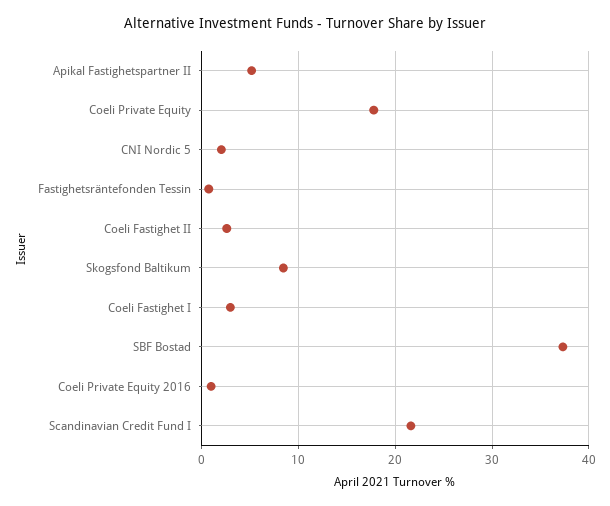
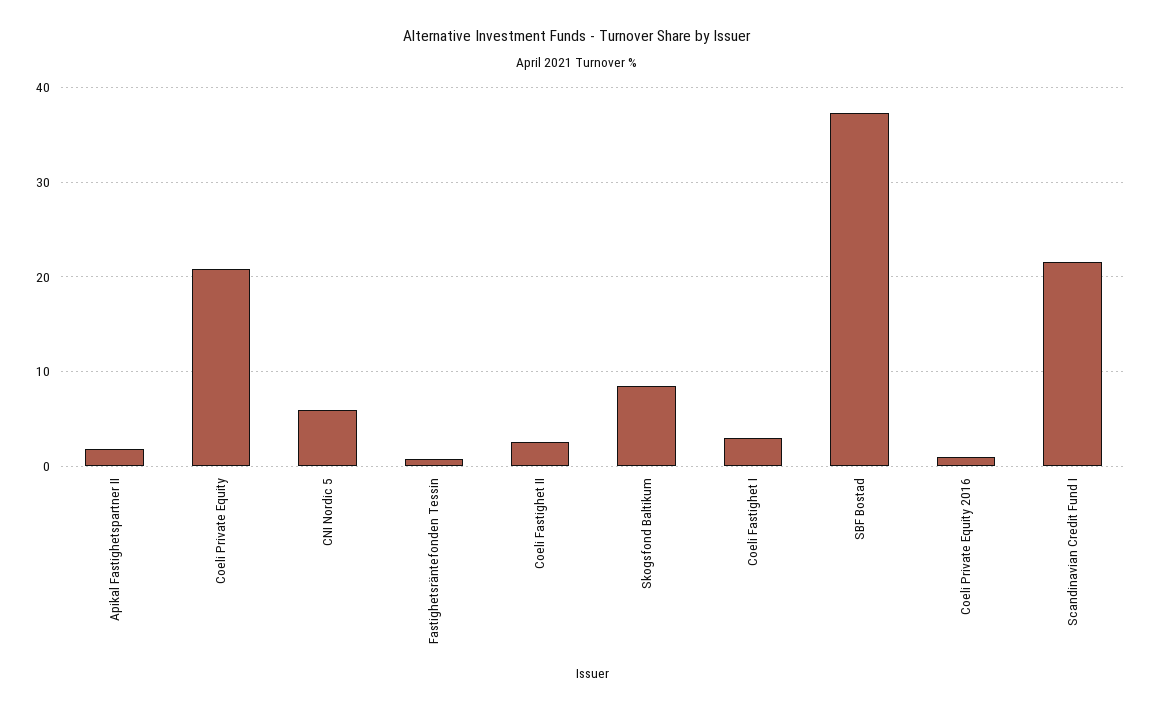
Apikal Fastighetspartner II: 5 -> 2
Coeli Private Equity: 18 -> 21
CNI Nordic 5: 2 -> 6

